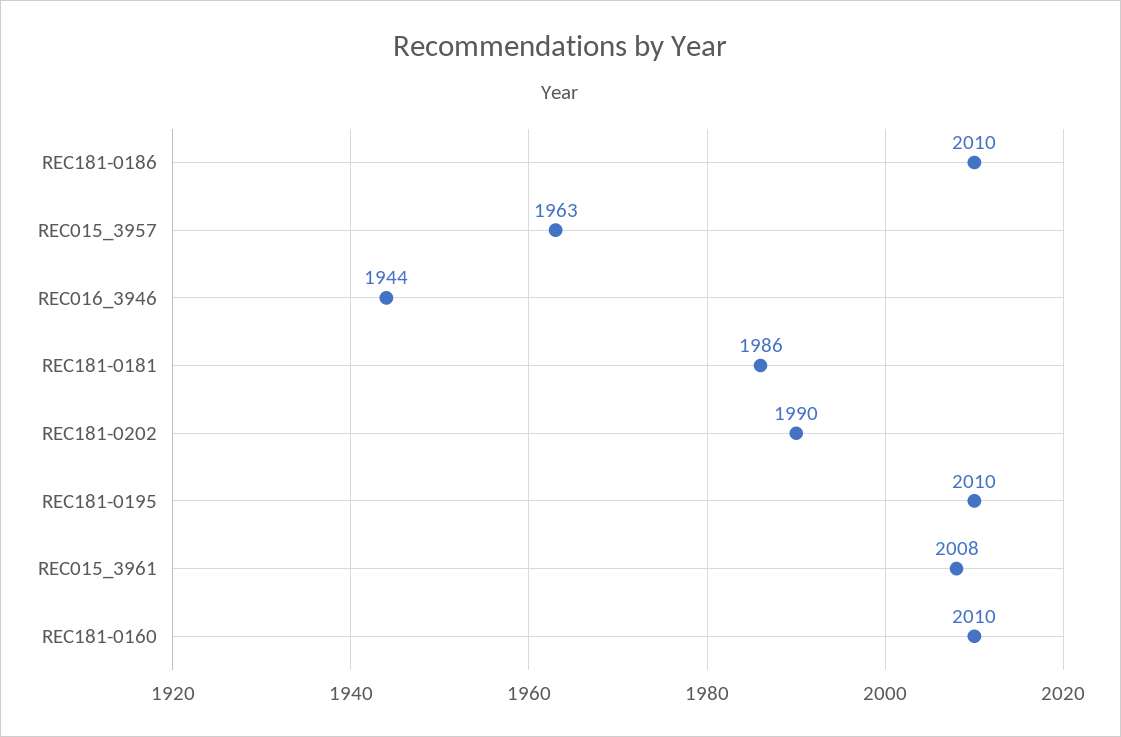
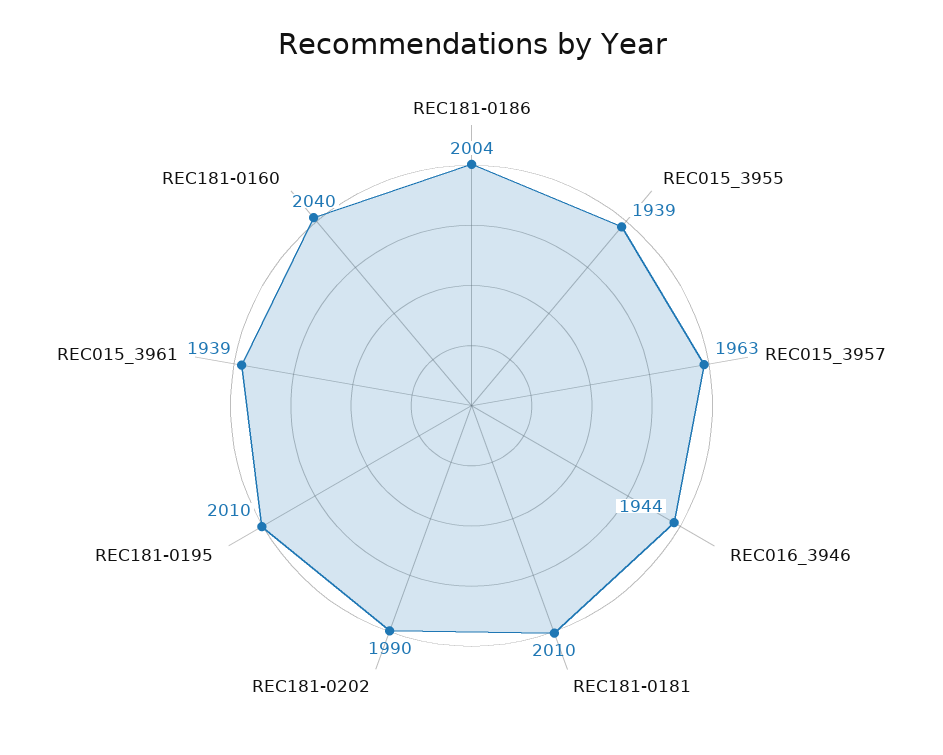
REC181-0186: 2010 -> 2004
REC181-0181: 1986 -> 2010
REC015_3961: 2008 -> 1939
REC181-0160: 2010 -> 2040
REC015_3955: none -> 1939

